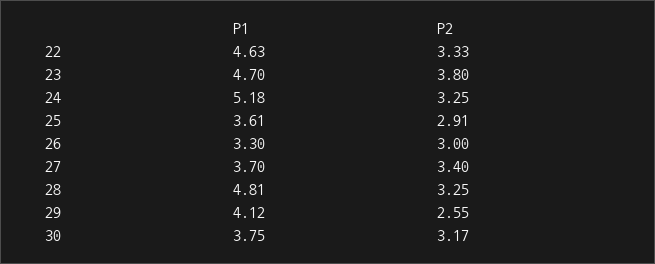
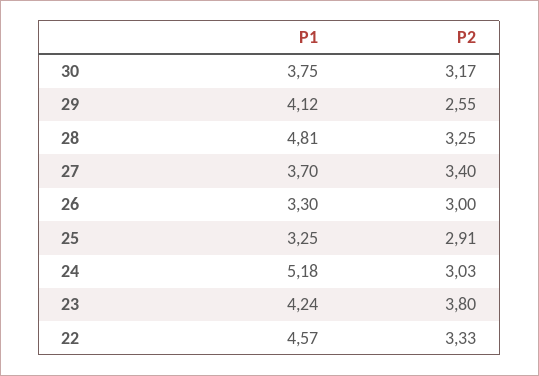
P1, 22: 4.63 -> 4.57
P1, 23: 4.7 -> 4.24
P2, 24: 3.25 -> 3.03
P1, 25: 3.61 -> 3.25

